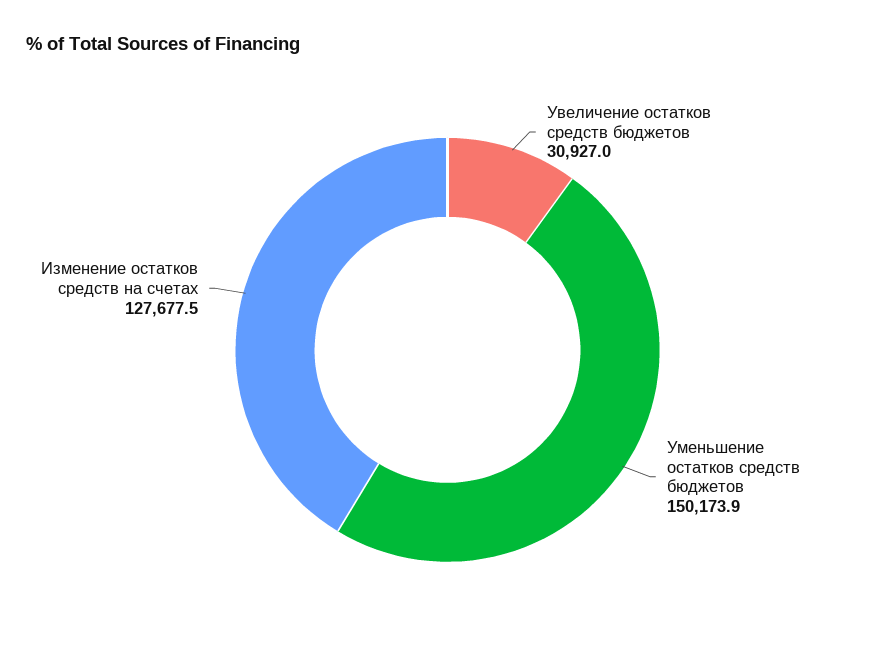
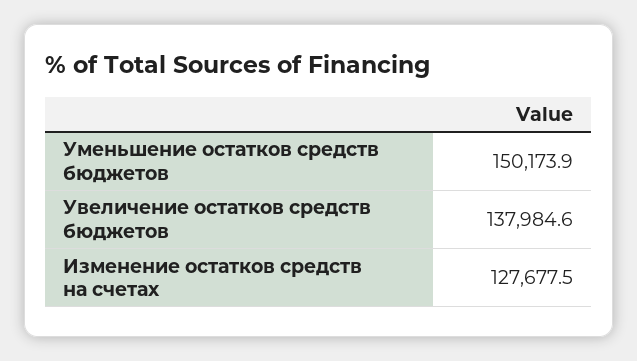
Увеличение остатков средств бюджетов: 30927 -> 137984.6

